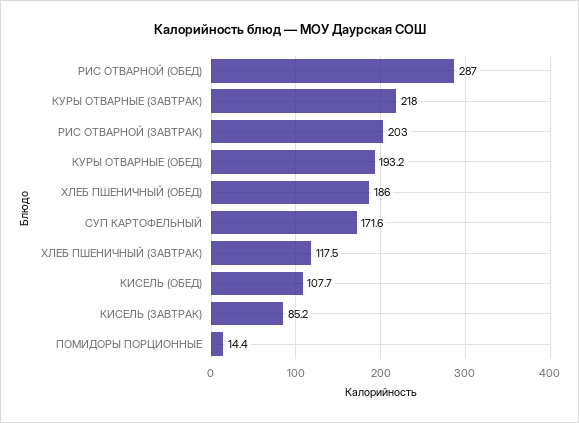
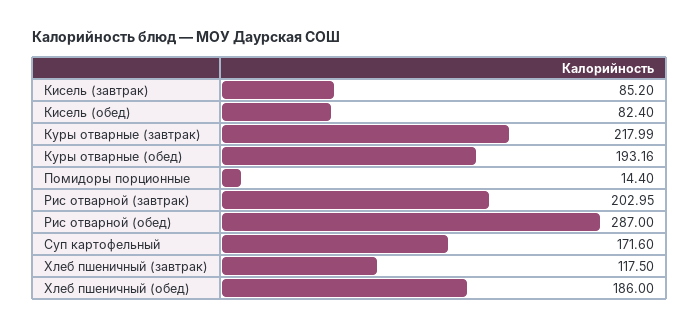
КИСЕЛЬ (ОБЕД): 107.7 -> 82.4

